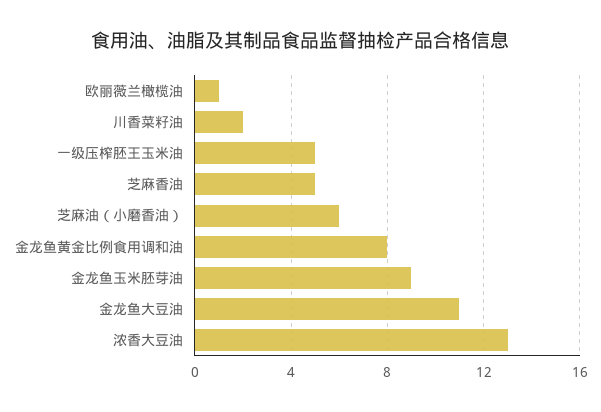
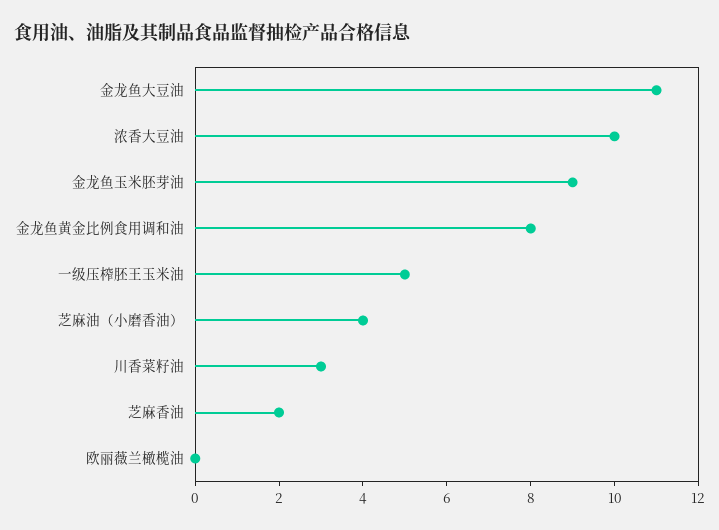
欧丽薇兰橄榄油: 1 -> 0
川香菜籽油: 2 -> 3
芝麻香油: 5 -> 2
芝麻油（小磨香油）: 6 -> 4
浓香大豆油: 13 -> 10

